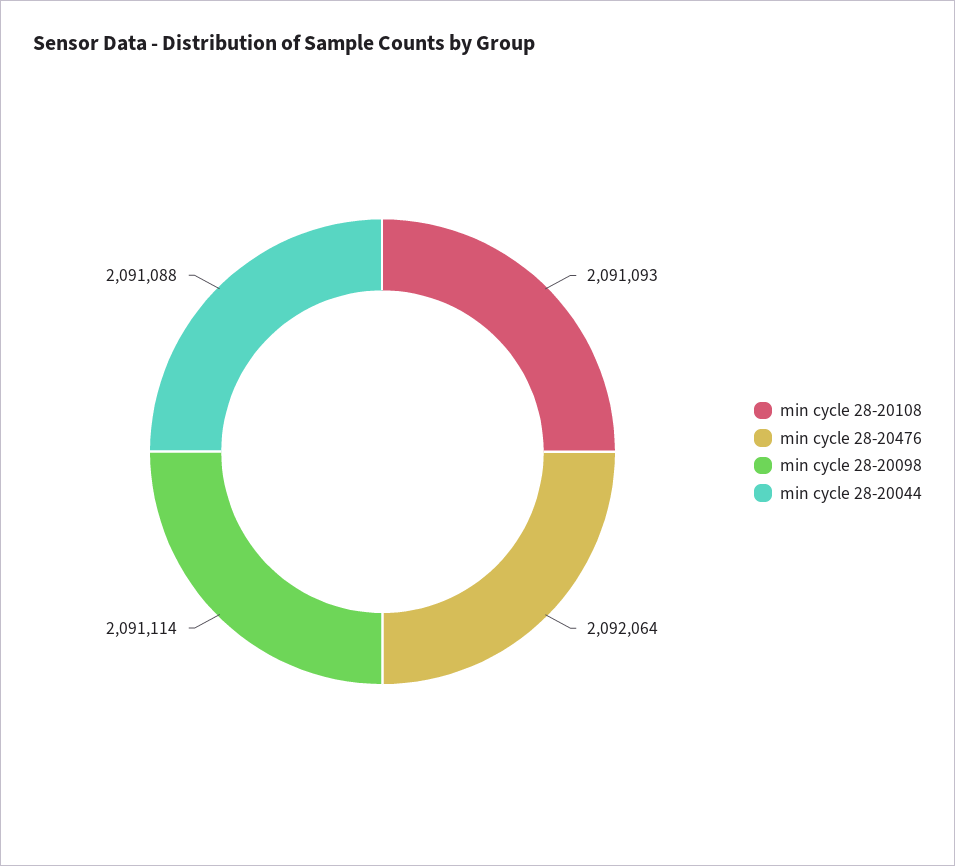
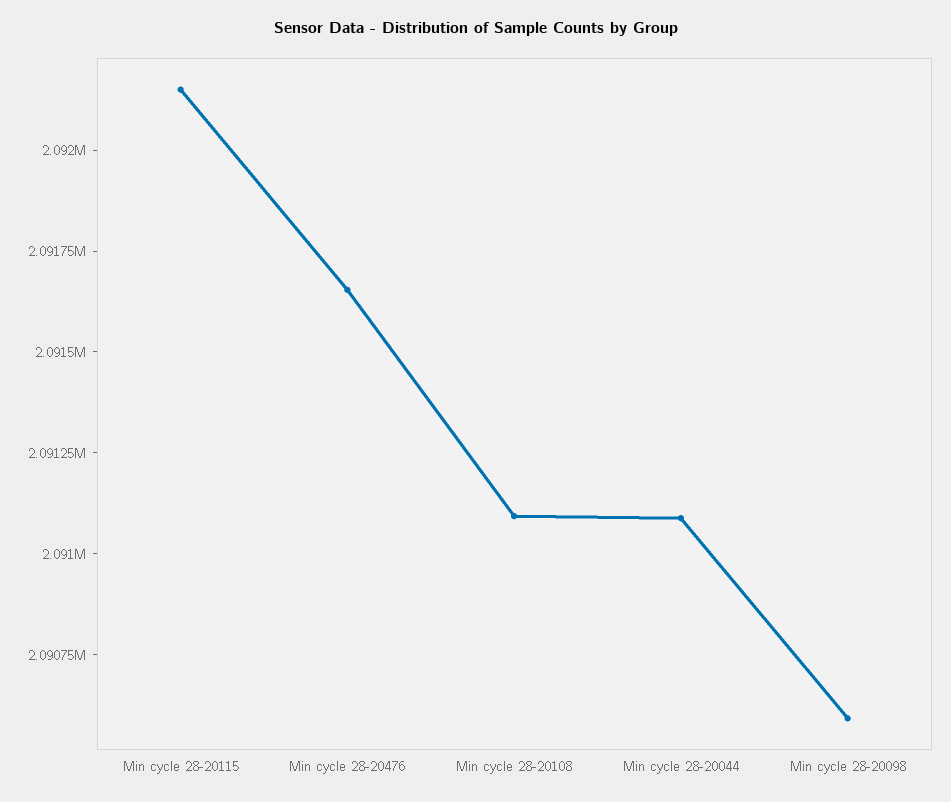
min cycle 28-20476: 2092064 -> 2091650
min cycle 28-20098: 2091114 -> 2090600
Min cycle 28-20115: none -> 2092150

